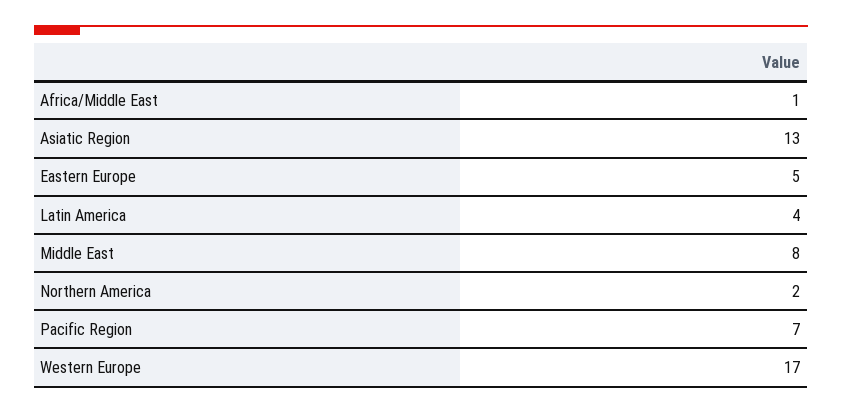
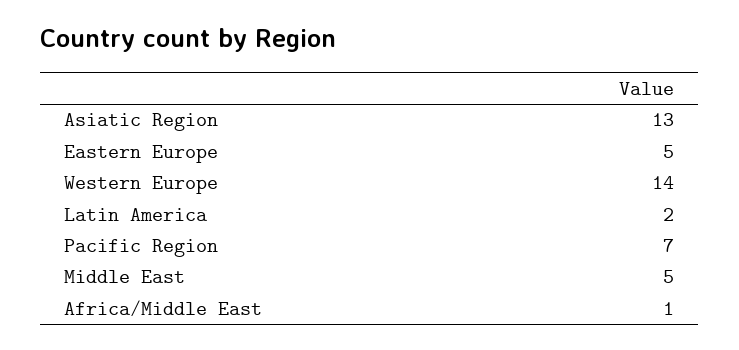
Latin America: 4 -> 2
Middle East: 8 -> 5
Northern America: 2 -> none
Western Europe: 17 -> 14

